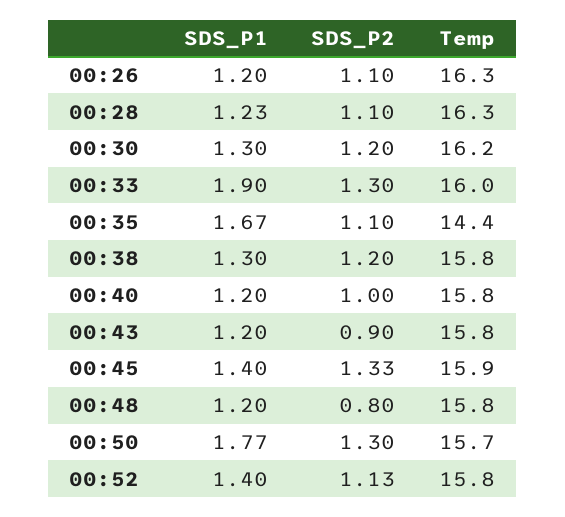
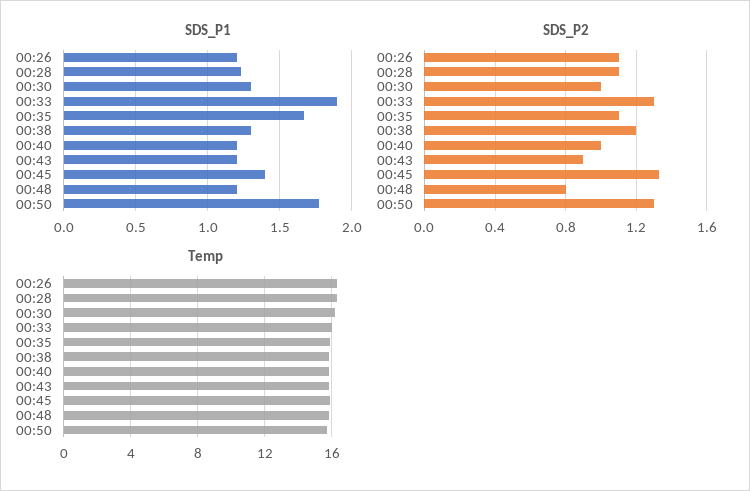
SDS_P2, 00:30: 1.2 -> 1
Temp, 00:35: 14.4 -> 16
SDS_P1, 00:52: 1.4 -> none
SDS_P2, 00:52: 1.13 -> none
Temp, 00:52: 15.8 -> none

